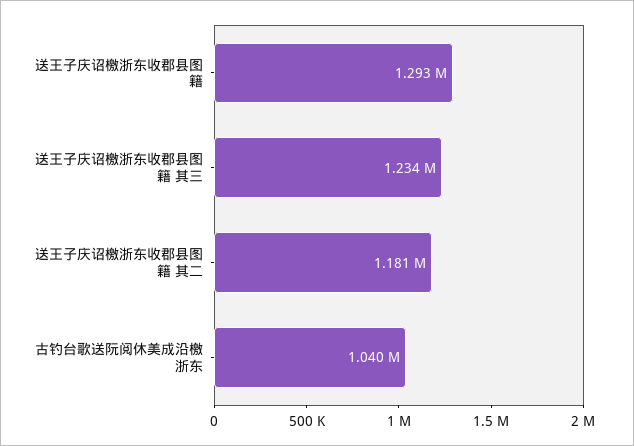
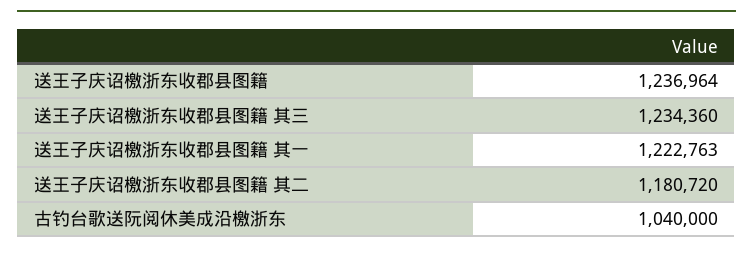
送王子庆诏檄浙东收郡县图籍: 1293000 -> 1236964
送王子庆诏檄浙东收郡县图籍 其一: none -> 1222763

